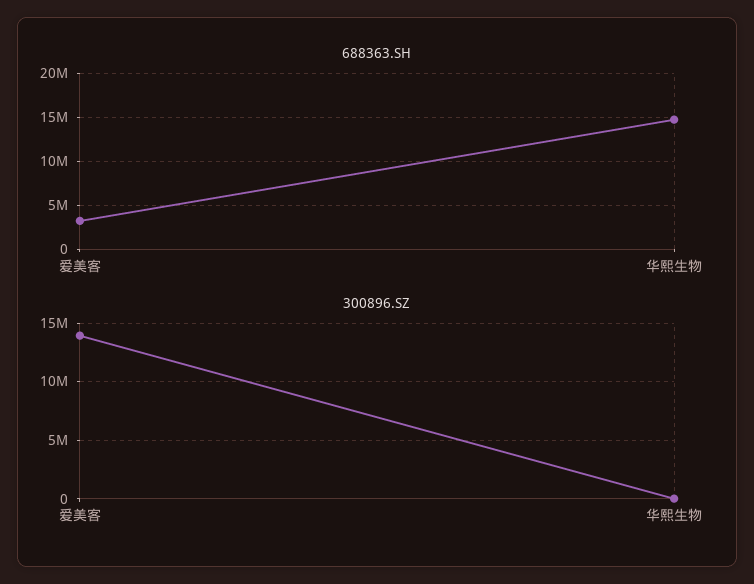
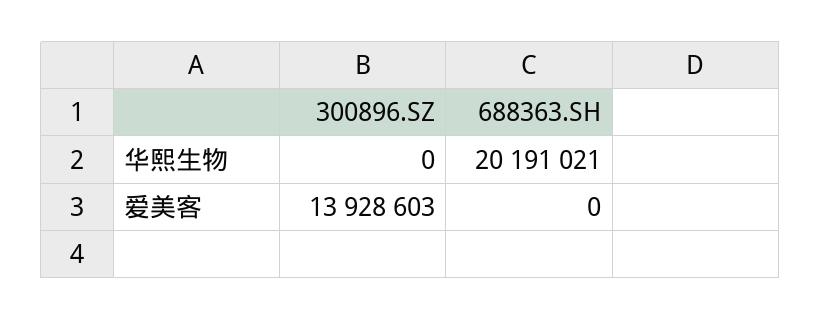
688363.SH, 爱美客: 3000000 -> 0
688363.SH, 华熙生物: 15000000 -> 20191021

